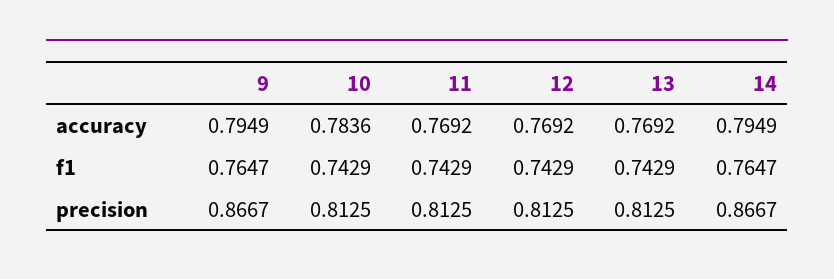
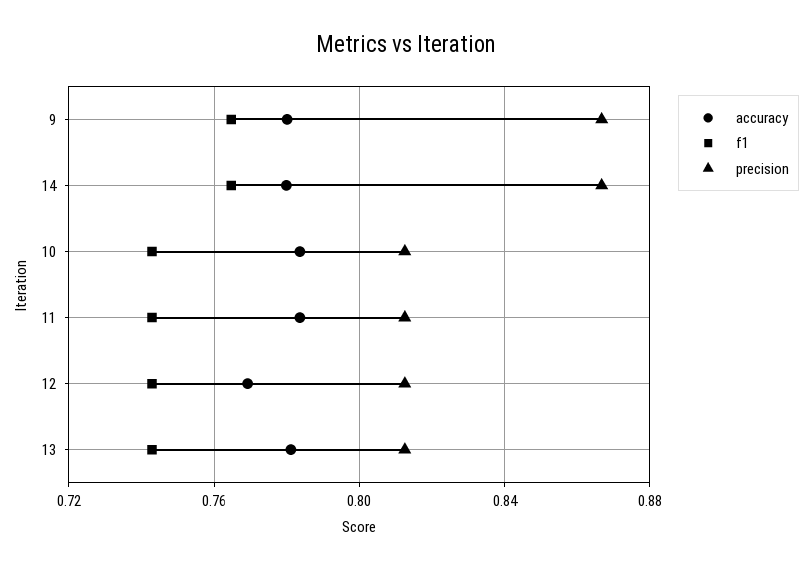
accuracy, 9: 0.7949 -> 0.78
accuracy, 11: 0.7692 -> 0.785
accuracy, 13: 0.7692 -> 0.78
accuracy, 14: 0.7949 -> 0.78

